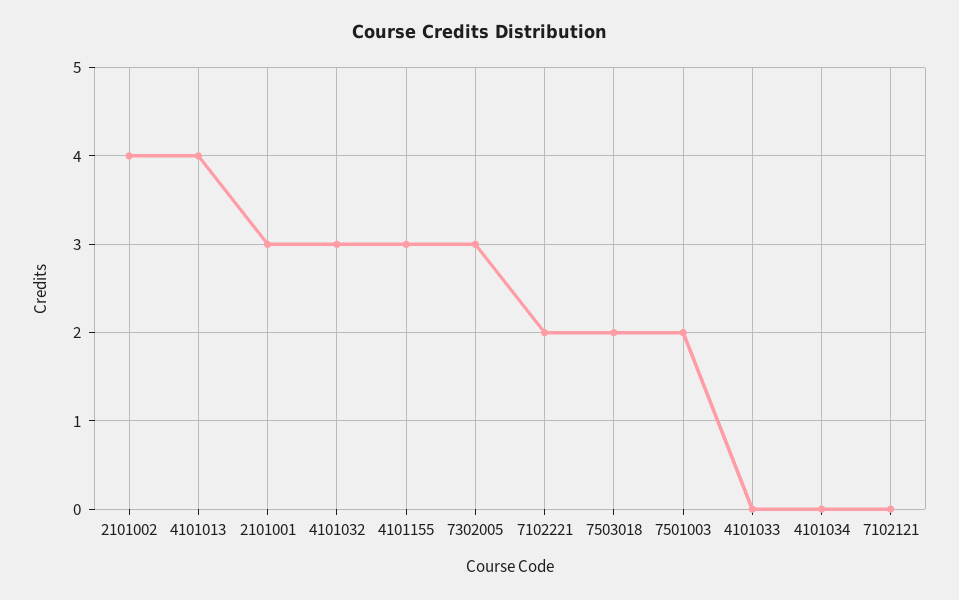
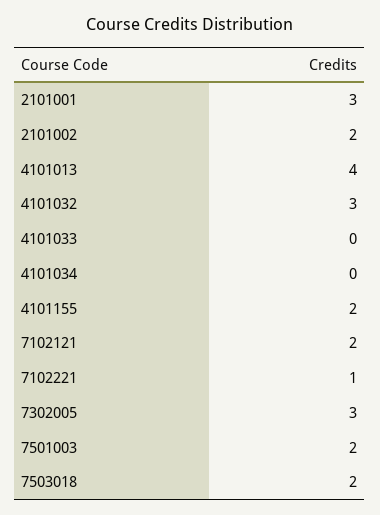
2101002: 4 -> 2
4101155: 3 -> 2
7102221: 2 -> 1
7102121: 0 -> 2

